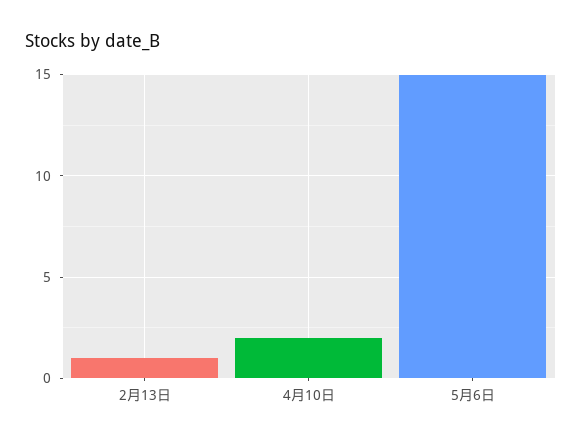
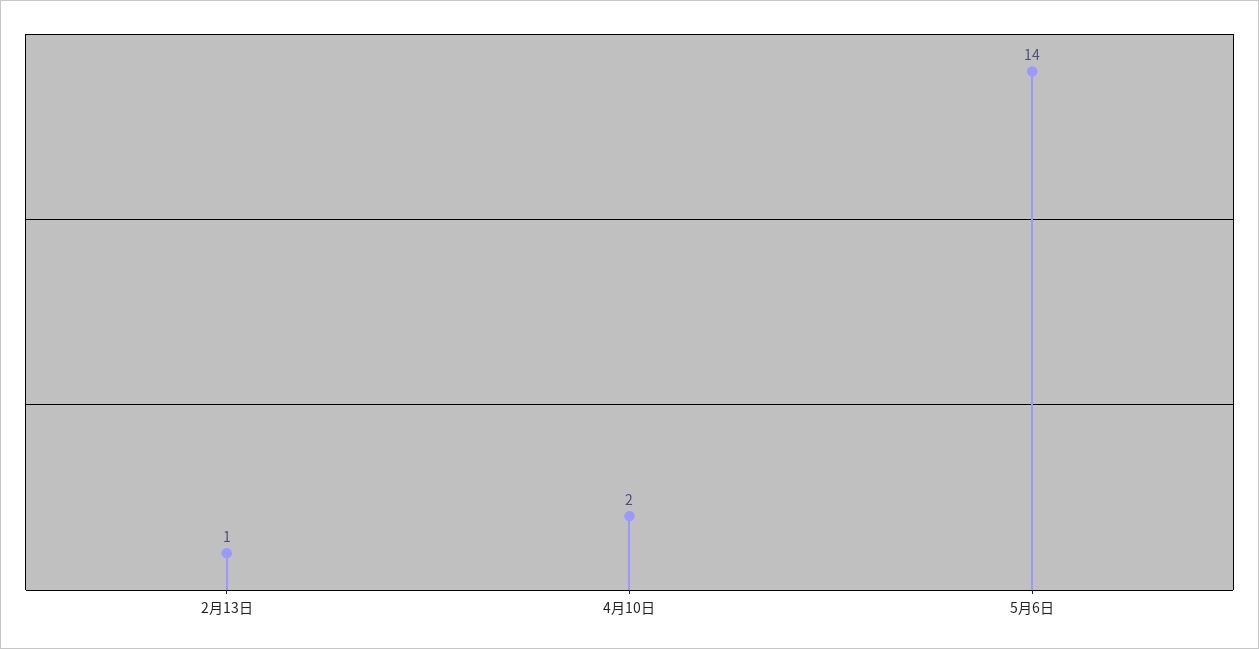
5月6日: 15 -> 14

